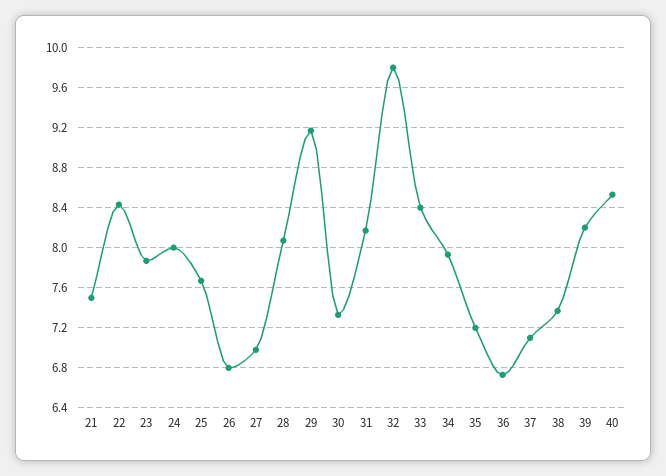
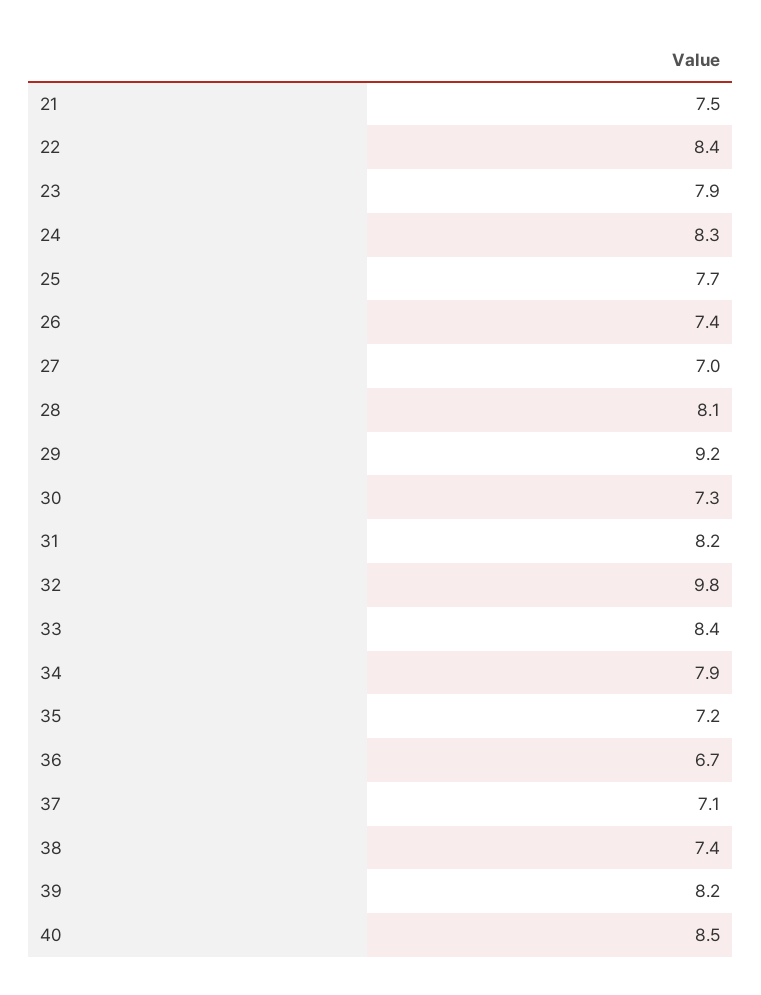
24: 8 -> 8.3
26: 6.8 -> 7.4

